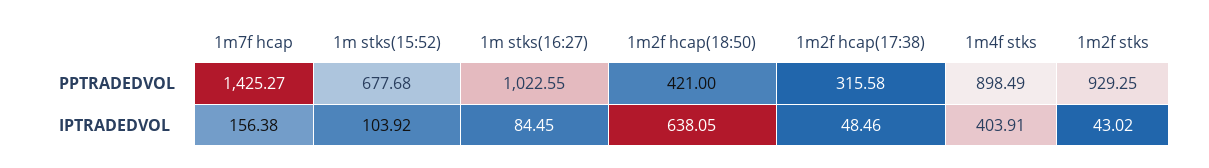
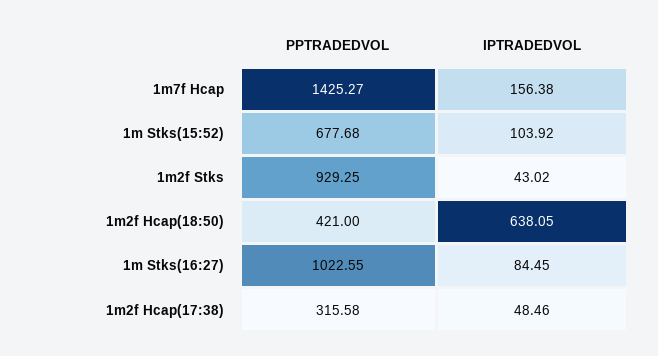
1m4f stks, PPTRADEDVOL: 898.49 -> none
1m4f stks, IPTRADEDVOL: 403.91 -> none

